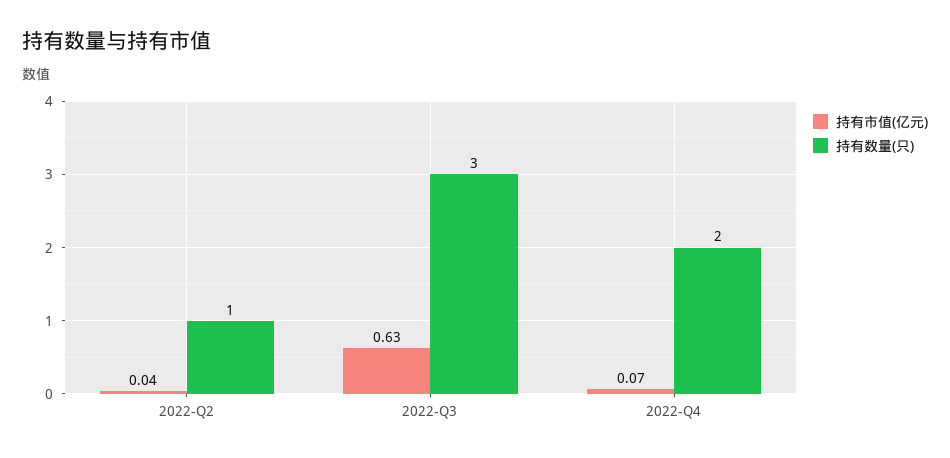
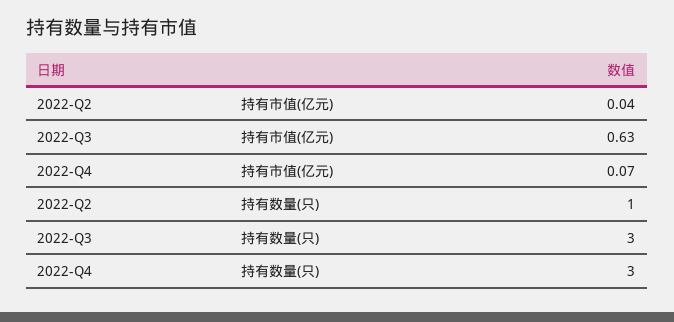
持有数量(只), 2022-Q4: 2 -> 3

